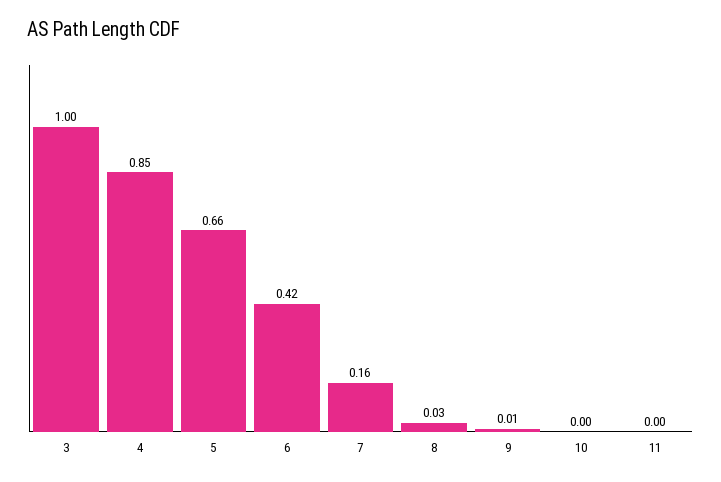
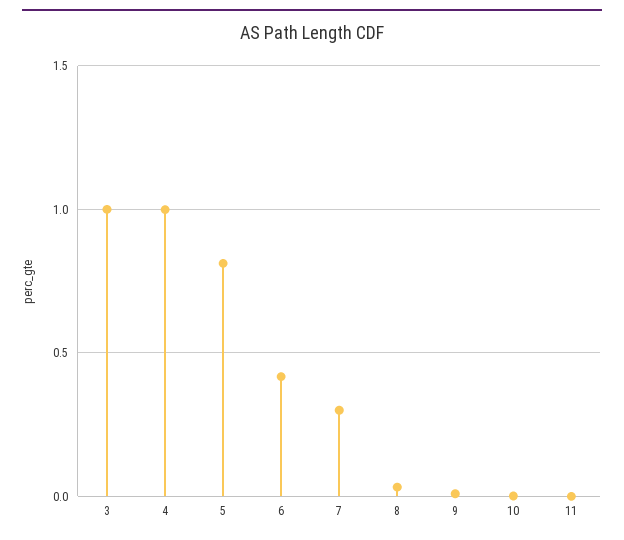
4: 0.85 -> 1
5: 0.66 -> 0.8
7: 0.16 -> 0.3

